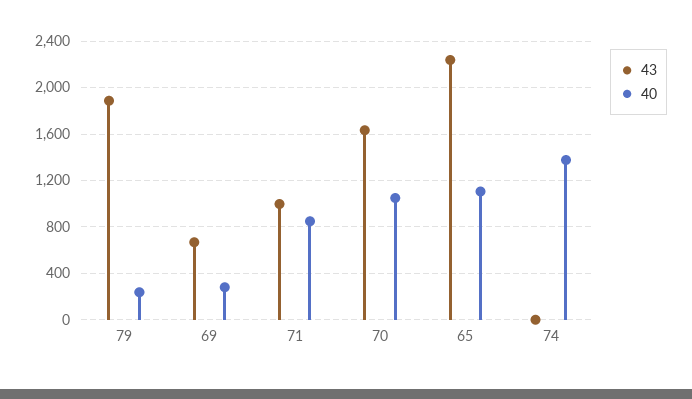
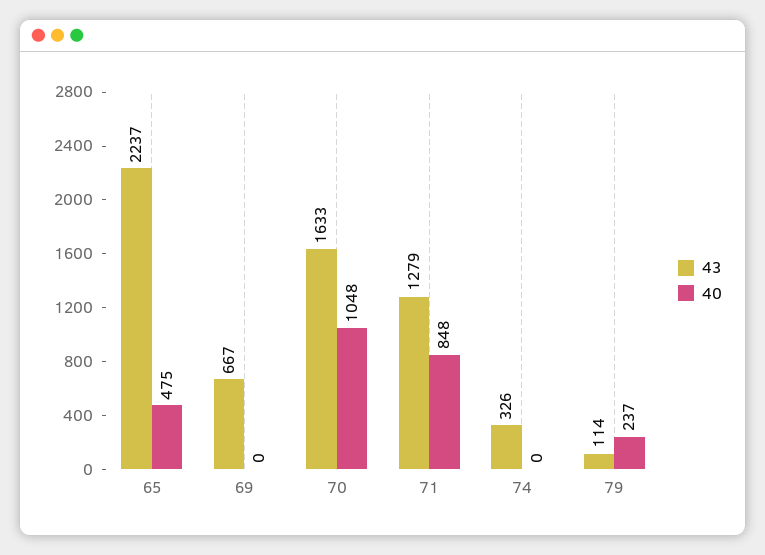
43, 79: 1900 -> 114
40, 69: 300 -> 0
43, 71: 1000 -> 1279
40, 65: 1100 -> 475
43, 74: 0 -> 326
40, 74: 1400 -> 0

